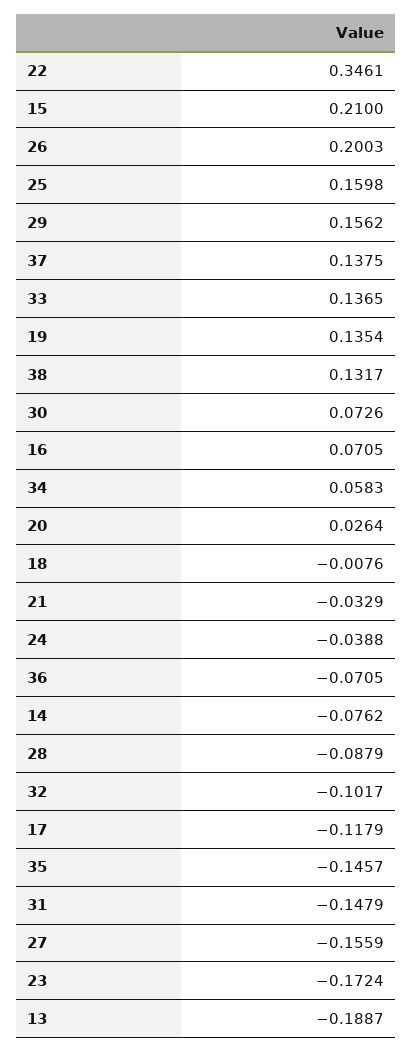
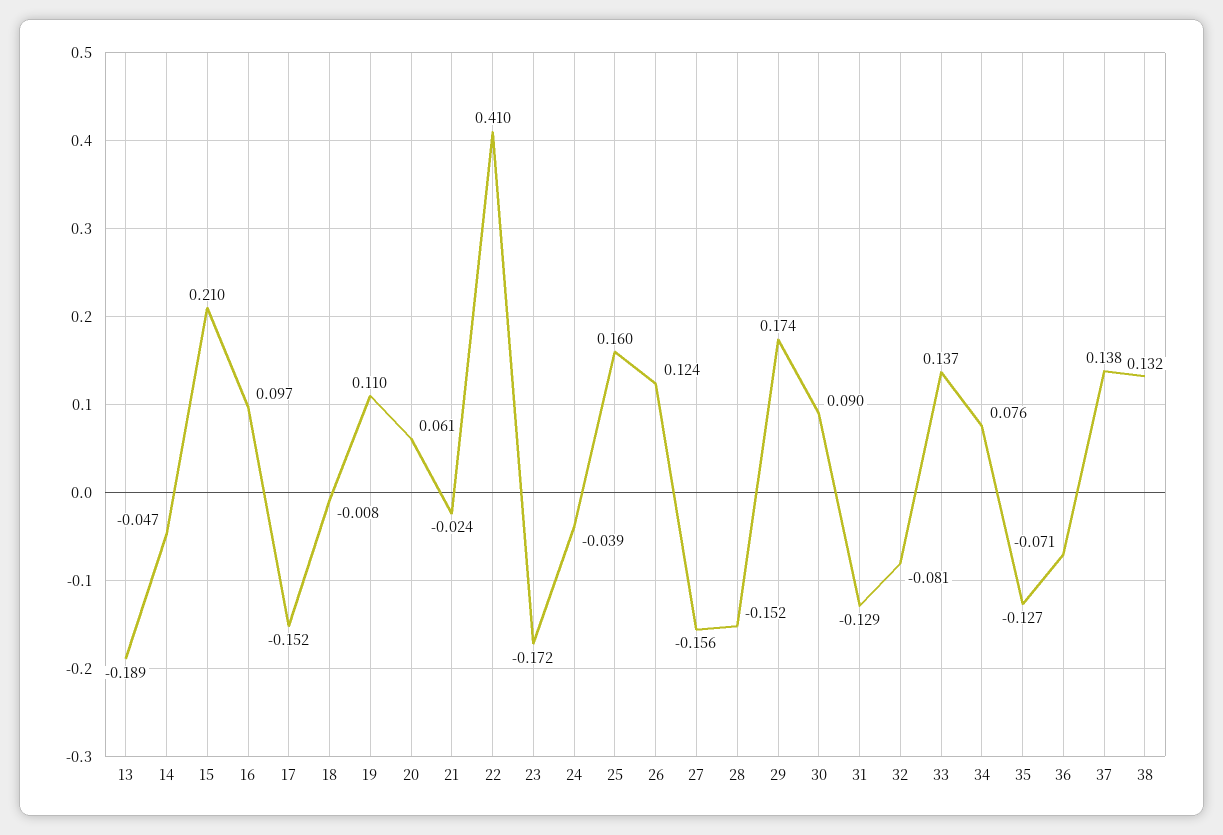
22: 0.3461 -> 0.41
26: 0.2003 -> 0.124
29: 0.1562 -> 0.174
19: 0.1354 -> 0.11
30: 0.0726 -> 0.09
16: 0.0705 -> 0.097
34: 0.0583 -> 0.076
20: 0.0264 -> 0.061
21: -0.0329 -> -0.024
14: -0.0762 -> -0.047
28: -0.0879 -> -0.152
32: -0.1017 -> -0.081
17: -0.1179 -> -0.152
35: -0.1457 -> -0.127
31: -0.1479 -> -0.129

